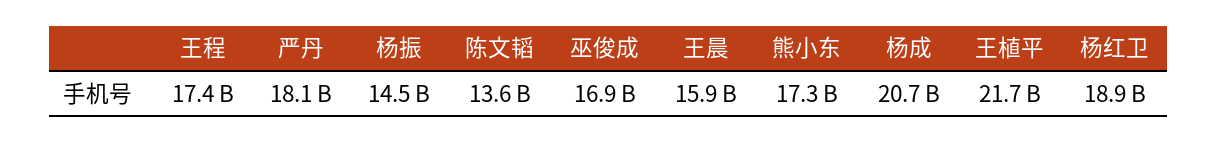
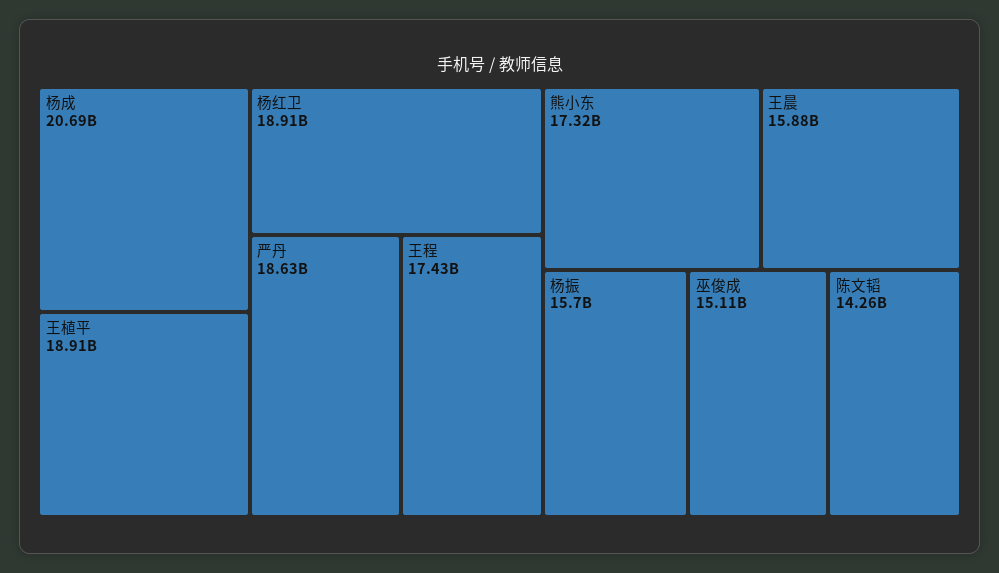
严丹: 18100000000 -> 18630000000
杨振: 14500000000 -> 15700000000
陈文韬: 13600000000 -> 14260000000
巫俊成: 16900000000 -> 15110000000
王植平: 21700000000 -> 18910000000

